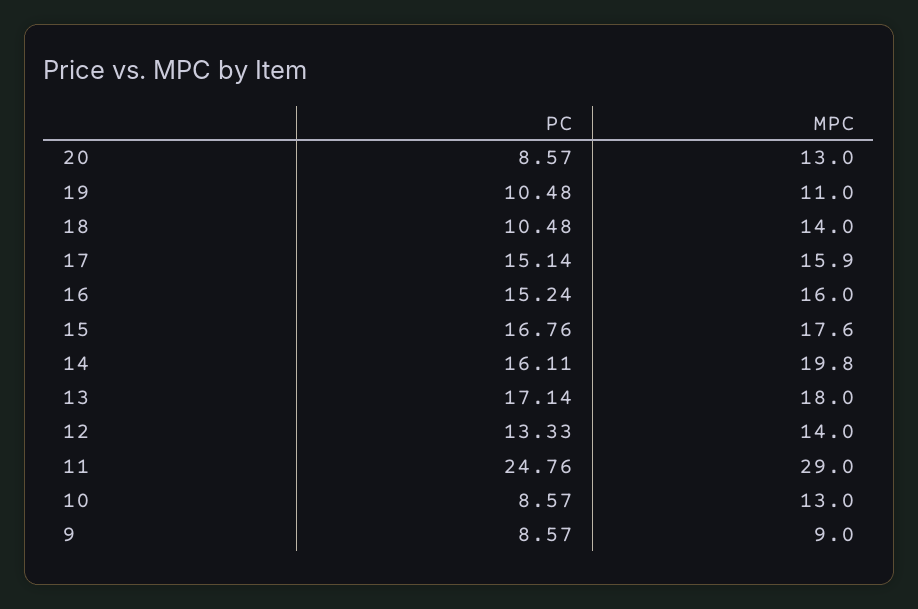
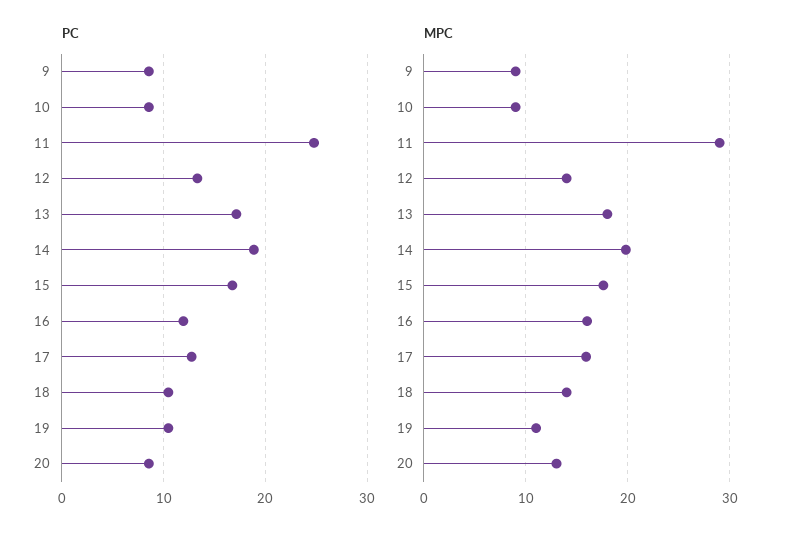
PC, 17: 15.14 -> 13
PC, 16: 15.24 -> 12
PC, 14: 16.11 -> 19
MPC, 10: 13 -> 9

